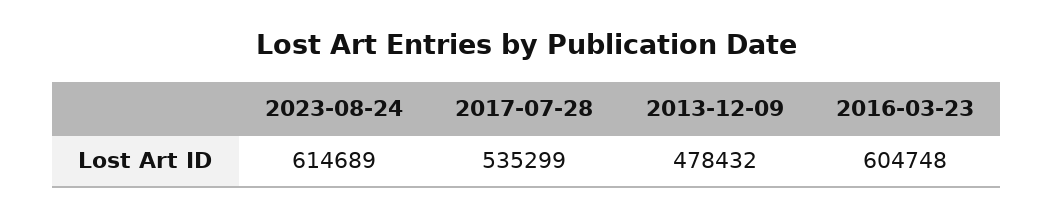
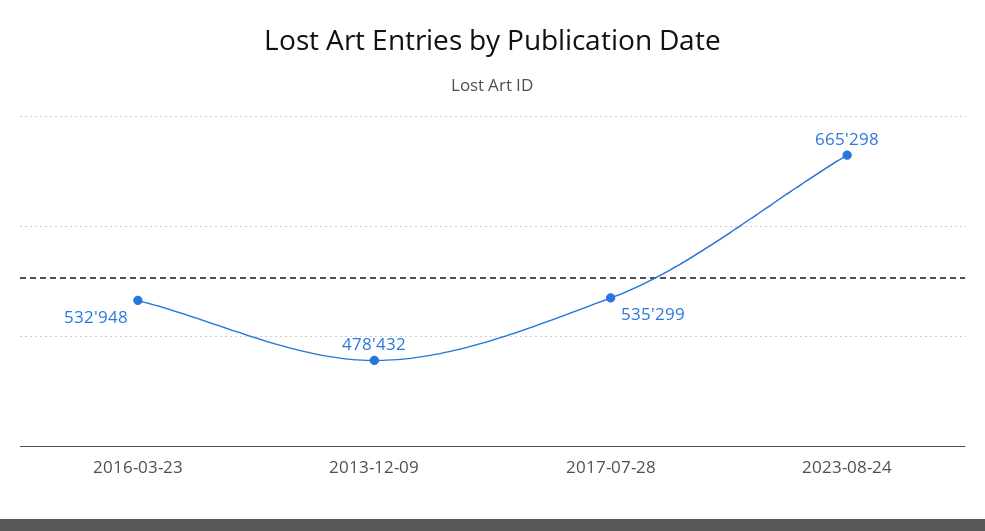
2023-08-24: 614689 -> 665298
2016-03-23: 604748 -> 532948

